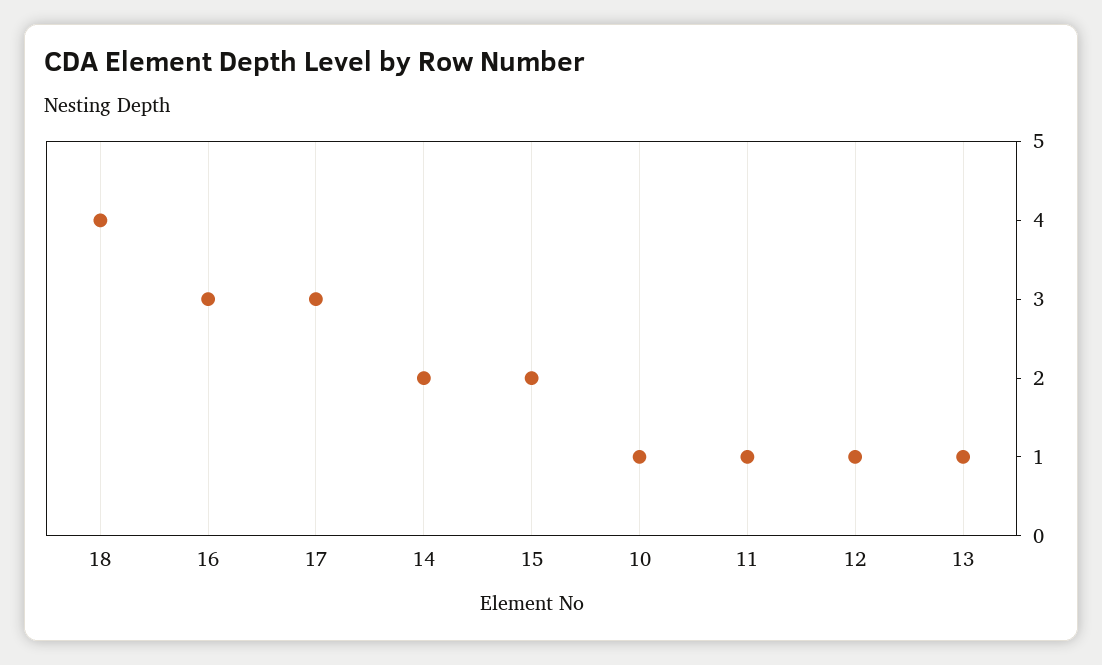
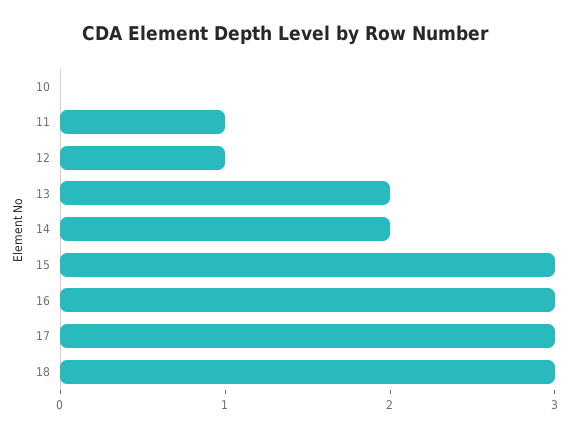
18: 4 -> 3
15: 2 -> 3
10: 1 -> 0
13: 1 -> 2

